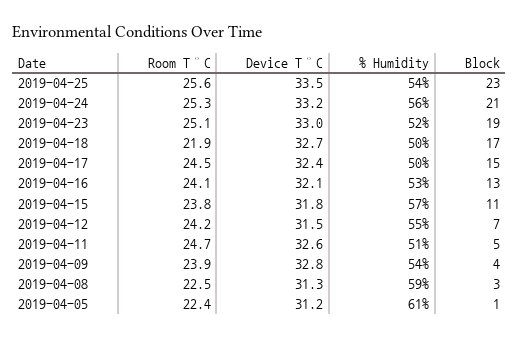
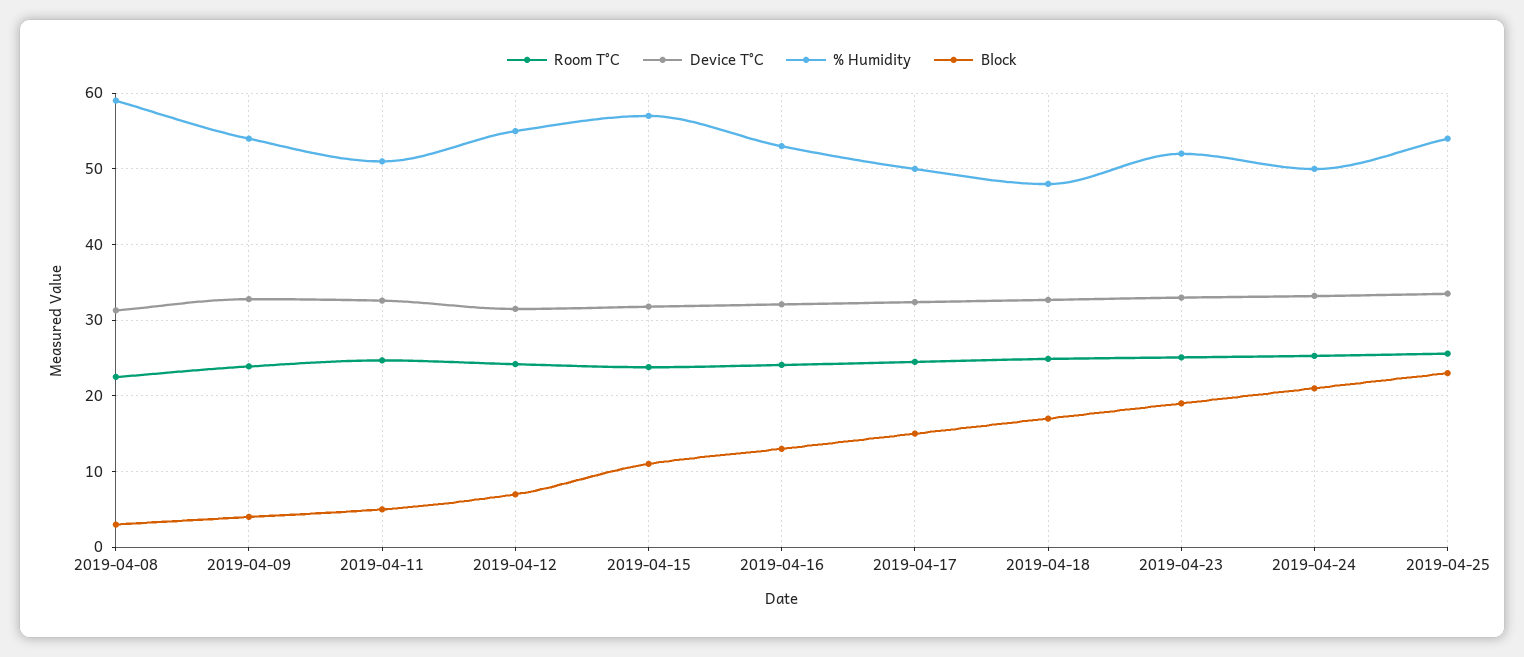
% Humidity, 2019-04-24: 56 -> 50
Room T°C, 2019-04-18: 21.9 -> 25
% Humidity, 2019-04-18: 50 -> 48
Room T°C, 2019-04-05: 22.4 -> none
Device T°C, 2019-04-05: 31.2 -> none
% Humidity, 2019-04-05: 61 -> none
Block, 2019-04-05: 1 -> none

